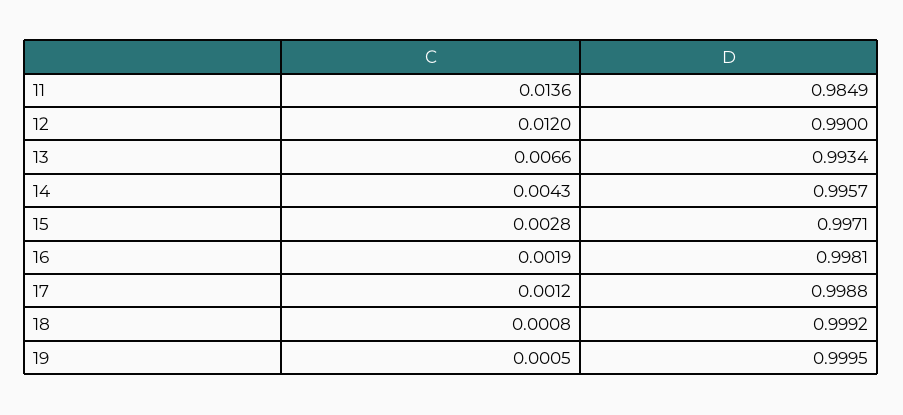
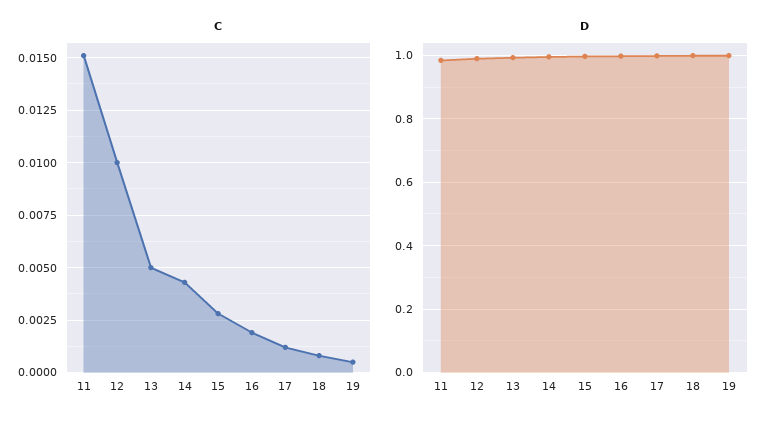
C, 11: 0.0136 -> 0.015
C, 12: 0.012 -> 0.01
C, 13: 0.0066 -> 0.005

